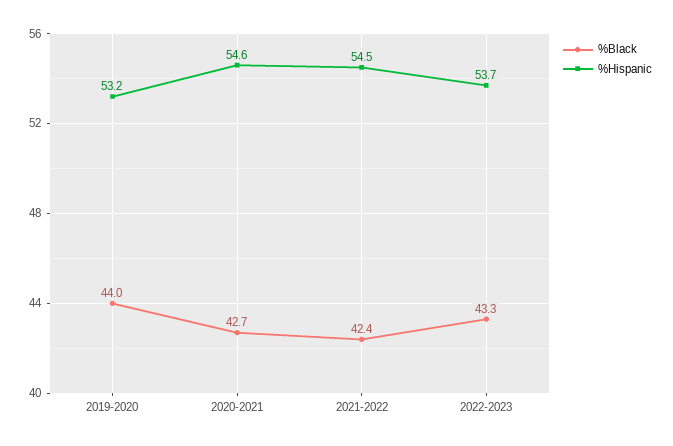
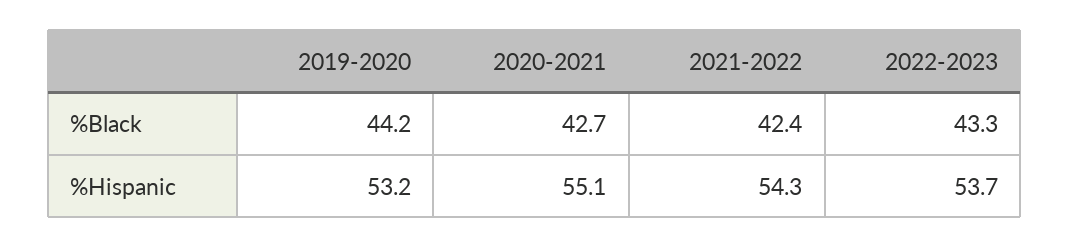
%Black, 2019-2020: 44 -> 44.2
%Hispanic, 2020-2021: 54.6 -> 55.1
%Hispanic, 2021-2022: 54.5 -> 54.3

